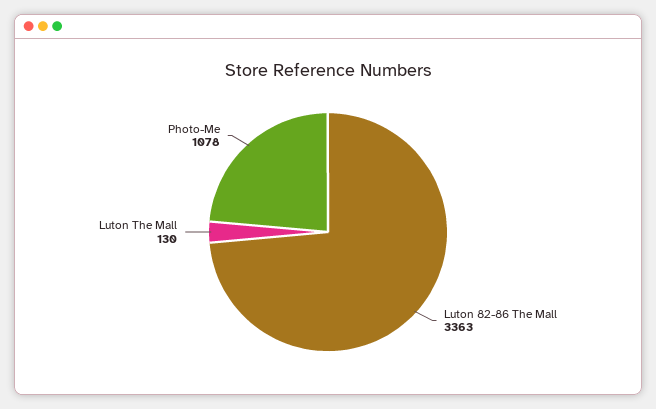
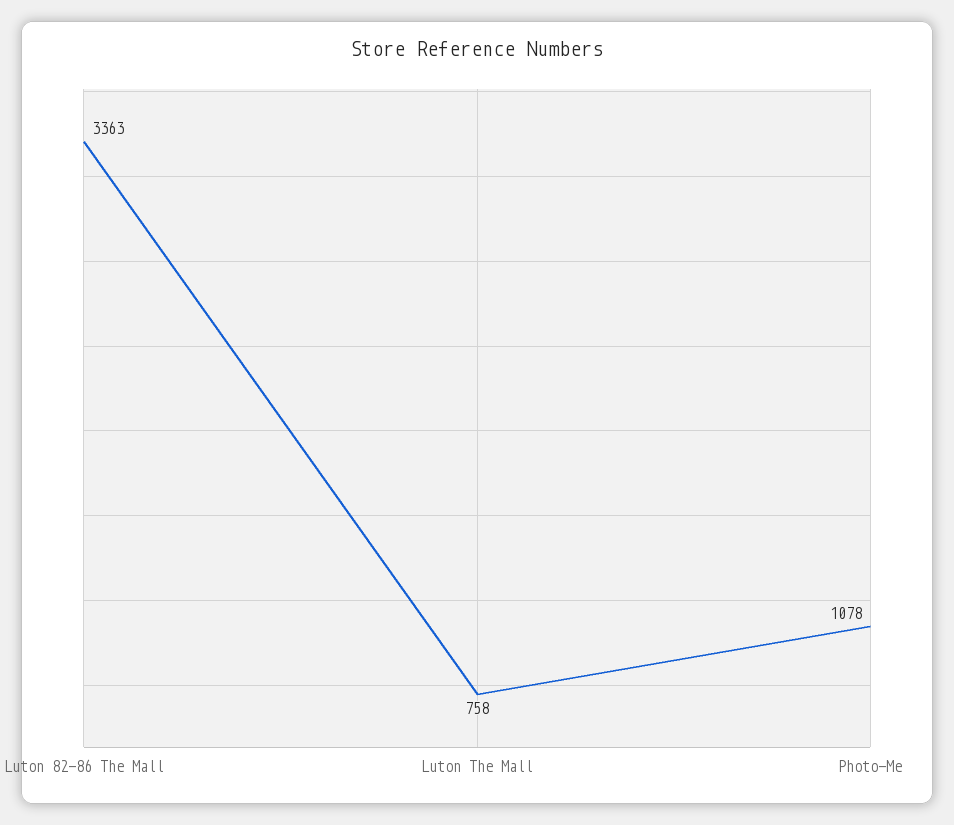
Luton The Mall: 130 -> 758

